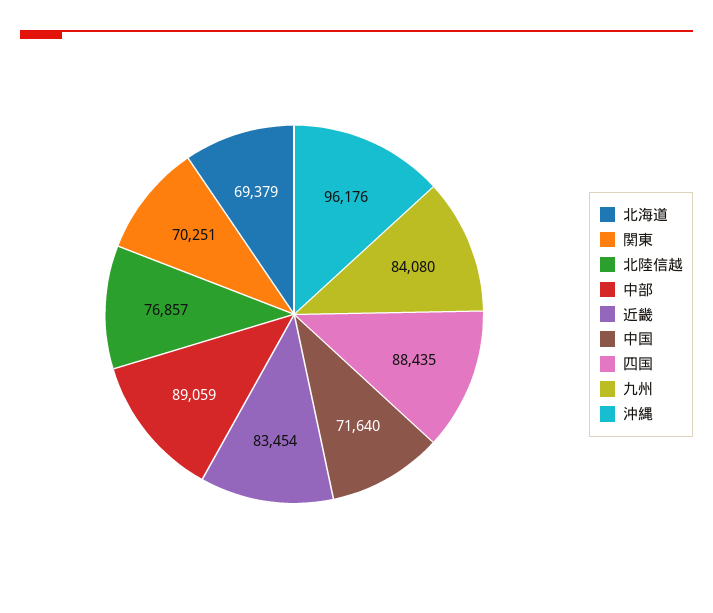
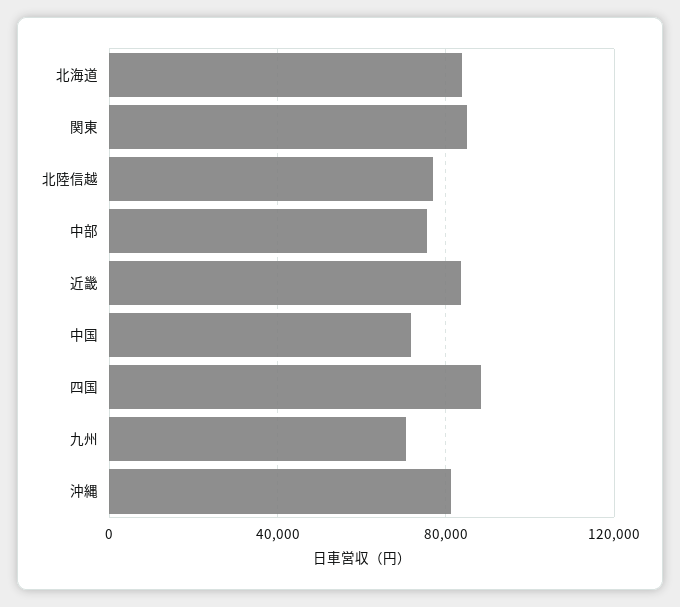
北海道: 69379 -> 85000
関東: 70251 -> 85000
中部: 89059 -> 75000
九州: 84080 -> 70000
沖縄: 96176 -> 80000

